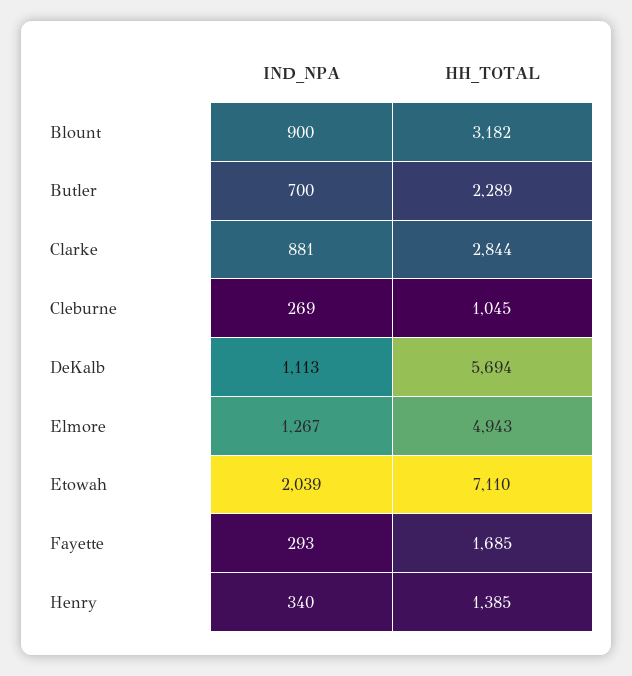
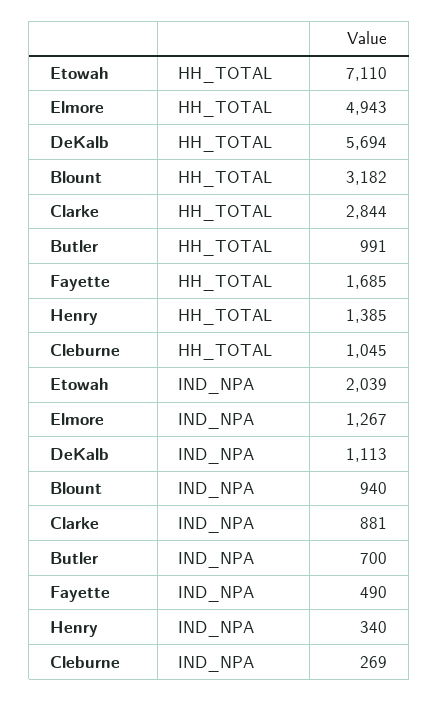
IND_NPA, Blount: 900 -> 940
HH_TOTAL, Butler: 2289 -> 991
IND_NPA, Fayette: 293 -> 490

